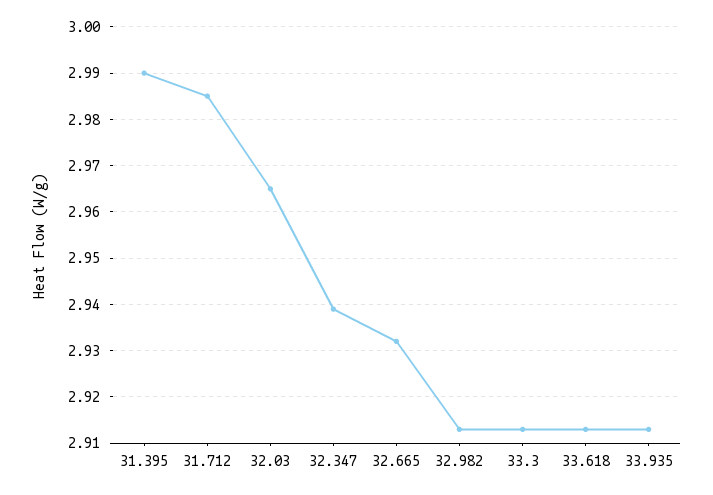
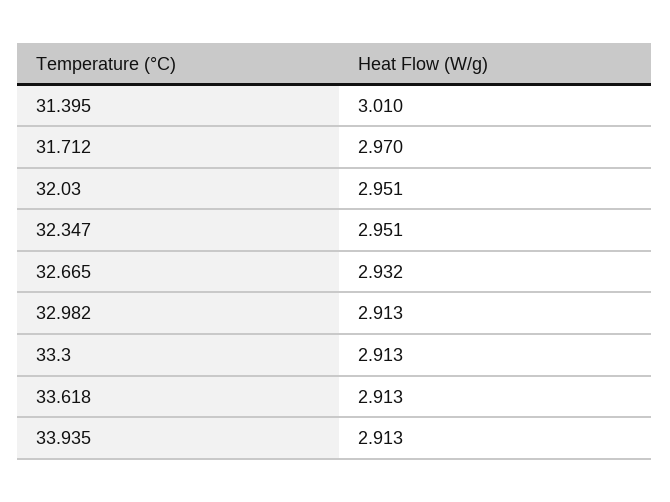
31.395: 2.99 -> 3.01
31.712: 2.985 -> 2.97
32.03: 2.965 -> 2.951
32.347: 2.94 -> 2.951

